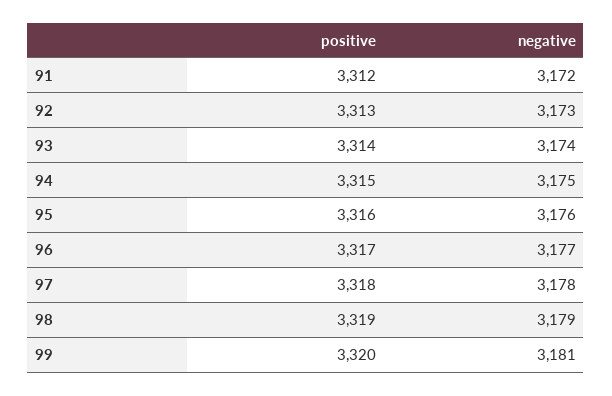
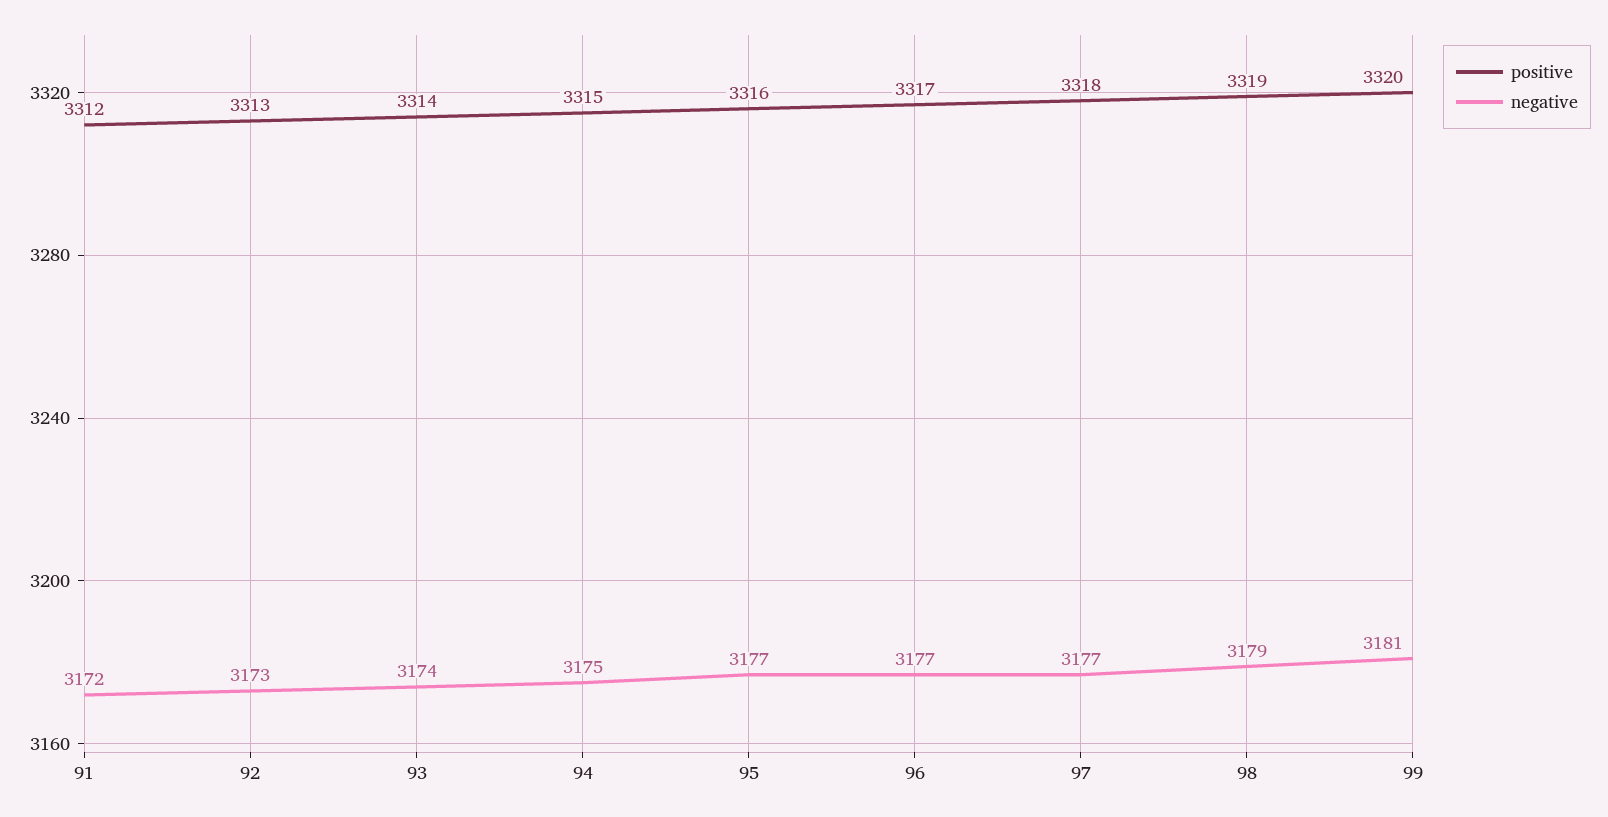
negative, 95: 3176 -> 3177
negative, 97: 3178 -> 3177

